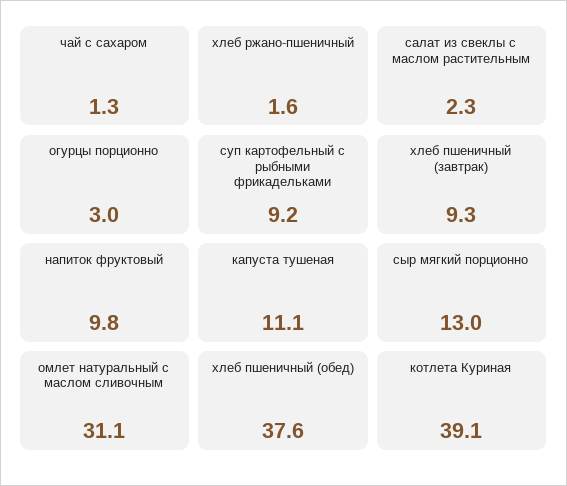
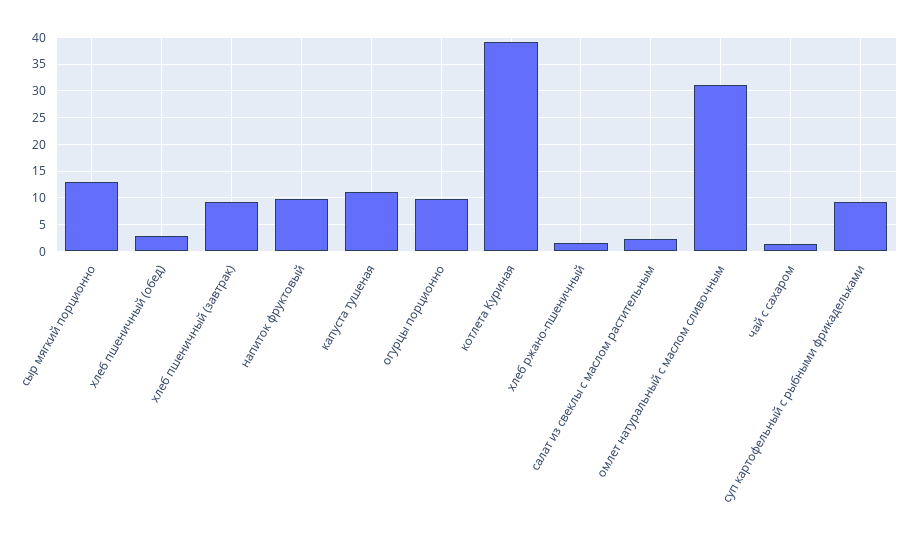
огурцы порционно: 3 -> 10
хлеб пшеничный (обед): 37.6 -> 2.5

